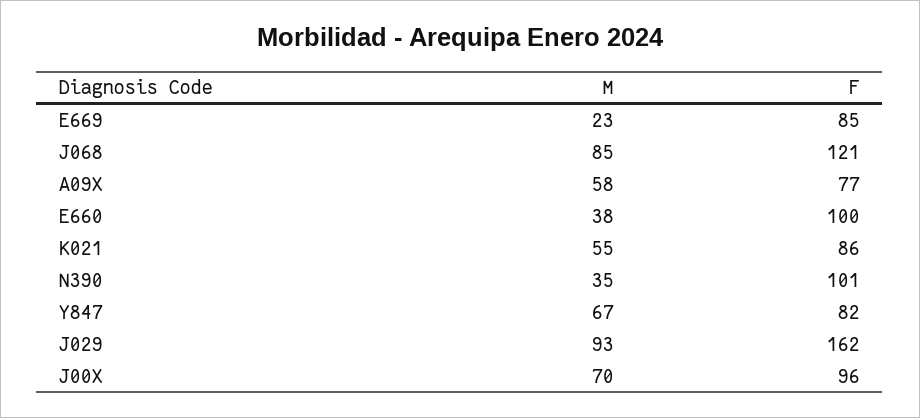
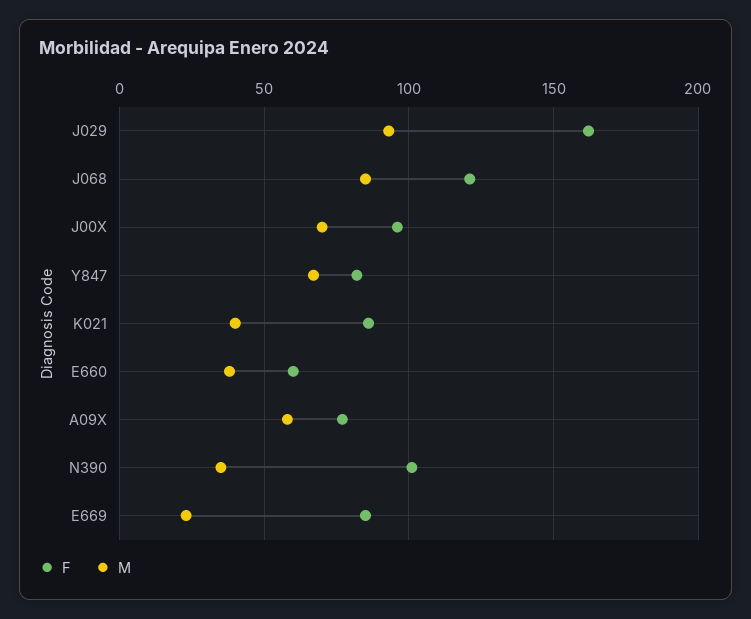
F, E660: 100 -> 60
M, K021: 55 -> 40

